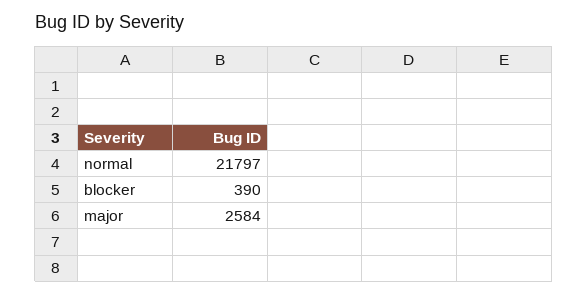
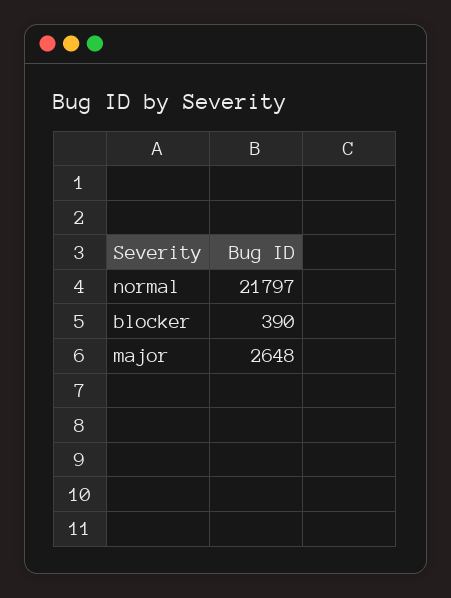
major: 2584 -> 2648

